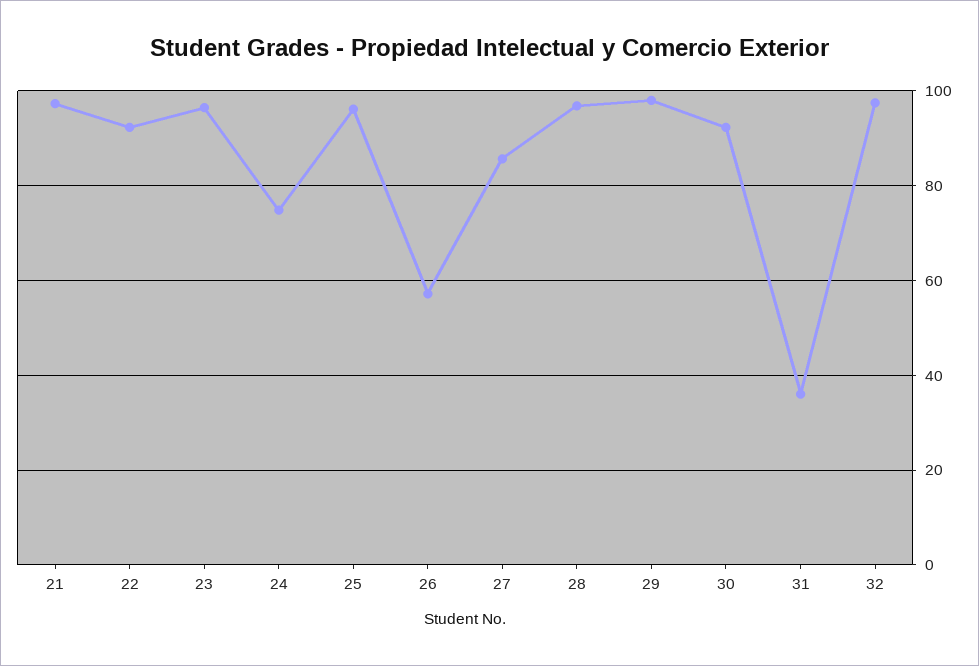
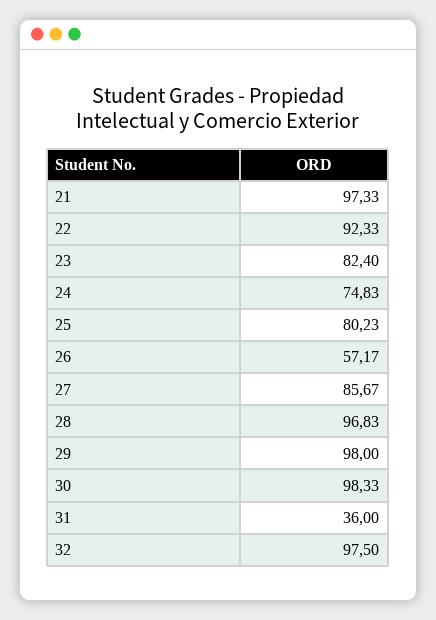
23: 96 -> 82.4
25: 96 -> 80.23
30: 92 -> 98.33

